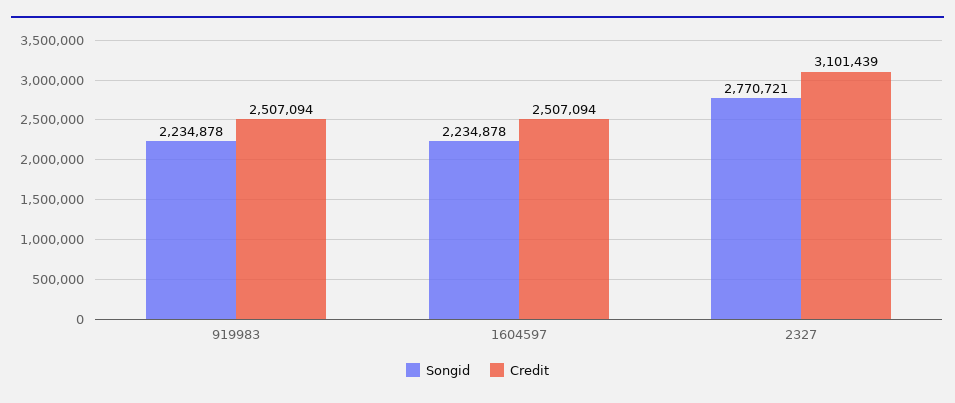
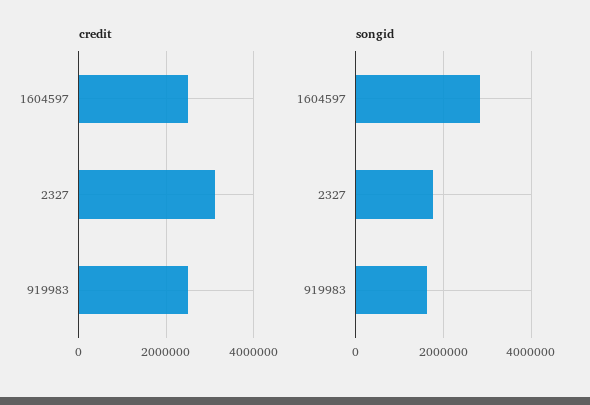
Songid, 919983: 2234878 -> 1600000
Songid, 1604597: 2234878 -> 2800000
Songid, 2327: 2770721 -> 1800000

